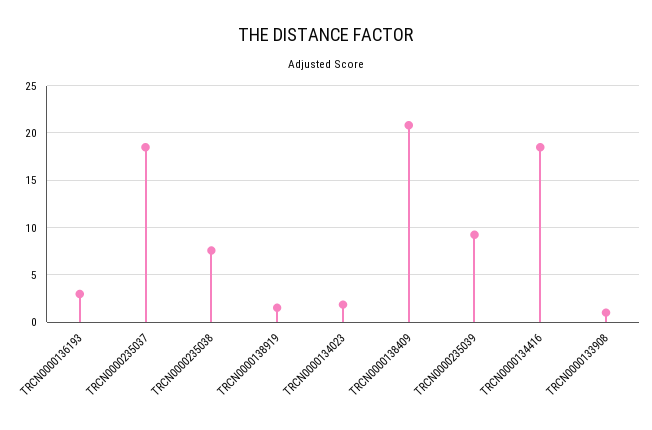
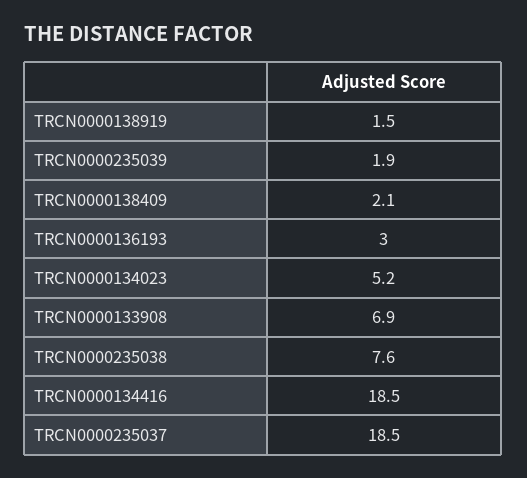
TRCN0000134023: 2 -> 5.2
TRCN0000138409: 21 -> 2.1
TRCN0000235039: 9 -> 1.9
TRCN0000133908: 1 -> 6.9

